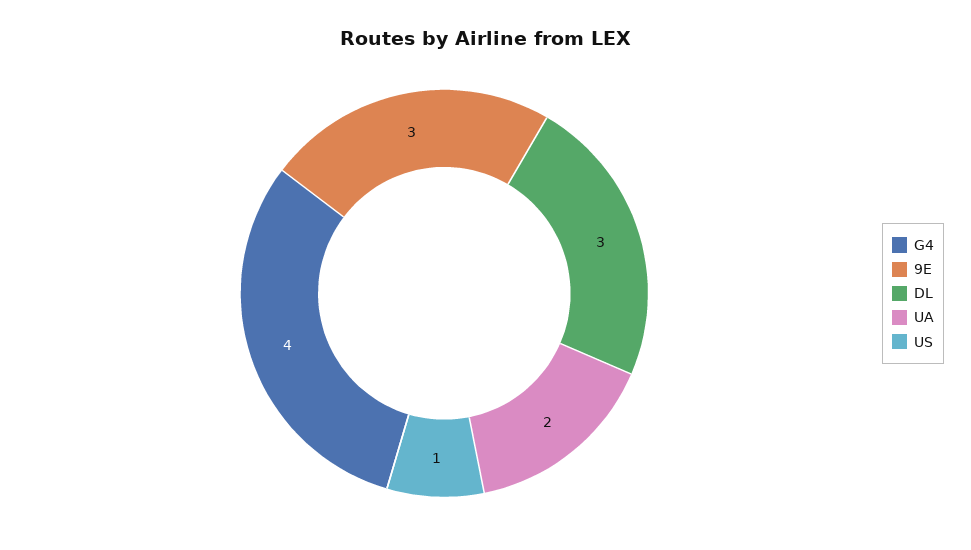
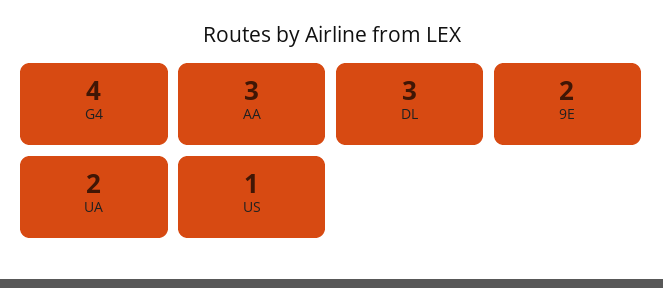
9E: 3 -> 2
AA: none -> 3

